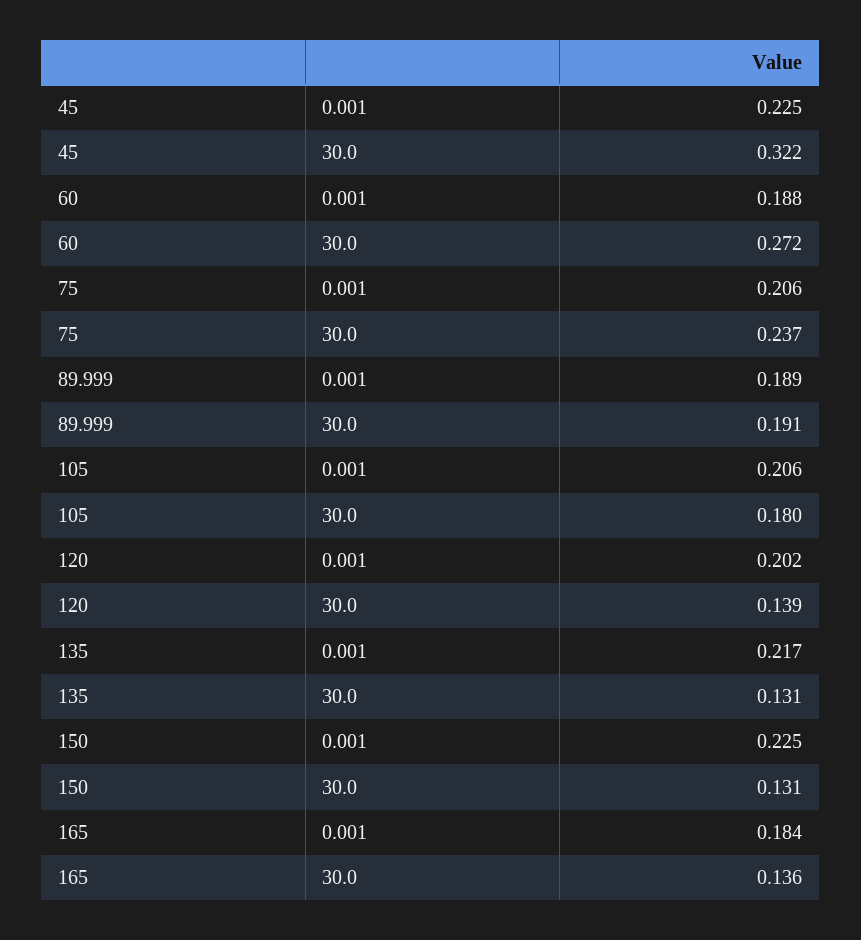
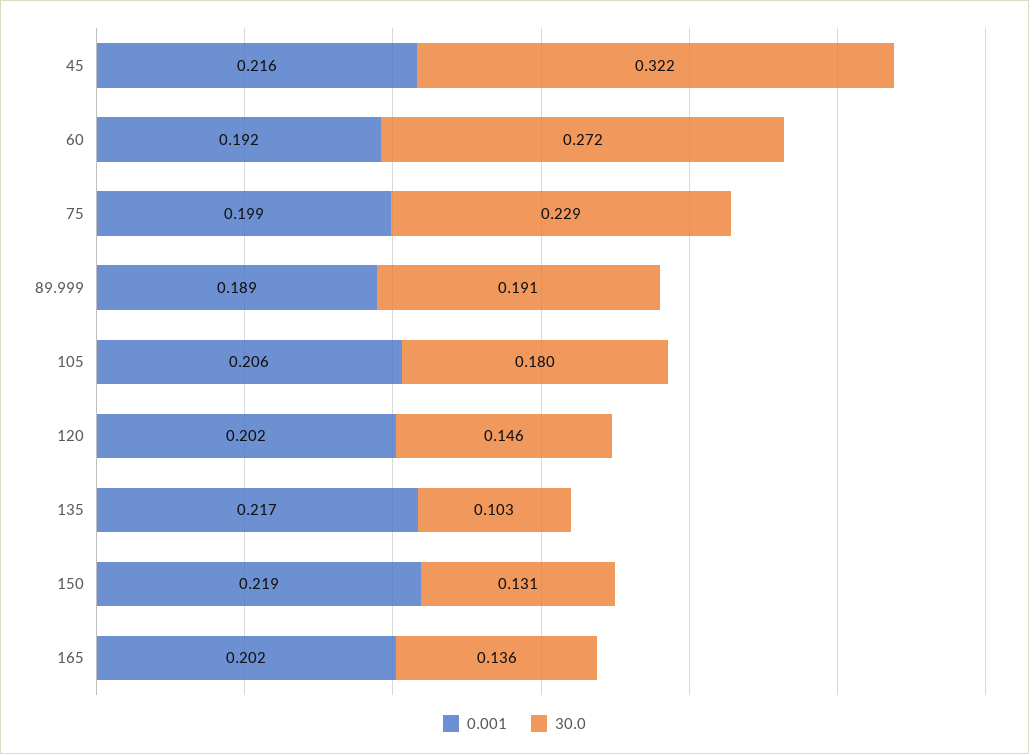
0.001, 45: 0.225 -> 0.216
0.001, 60: 0.188 -> 0.192
0.001, 75: 0.206 -> 0.199
30.0, 75: 0.237 -> 0.229
30.0, 120: 0.139 -> 0.146
30.0, 135: 0.131 -> 0.103
0.001, 150: 0.225 -> 0.219
0.001, 165: 0.184 -> 0.202

